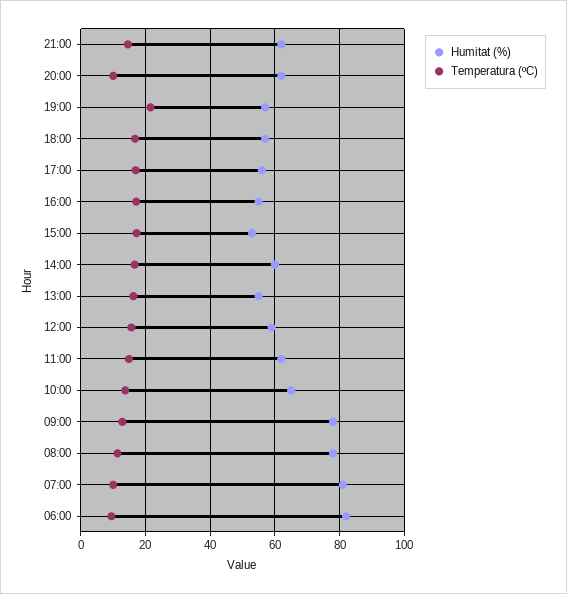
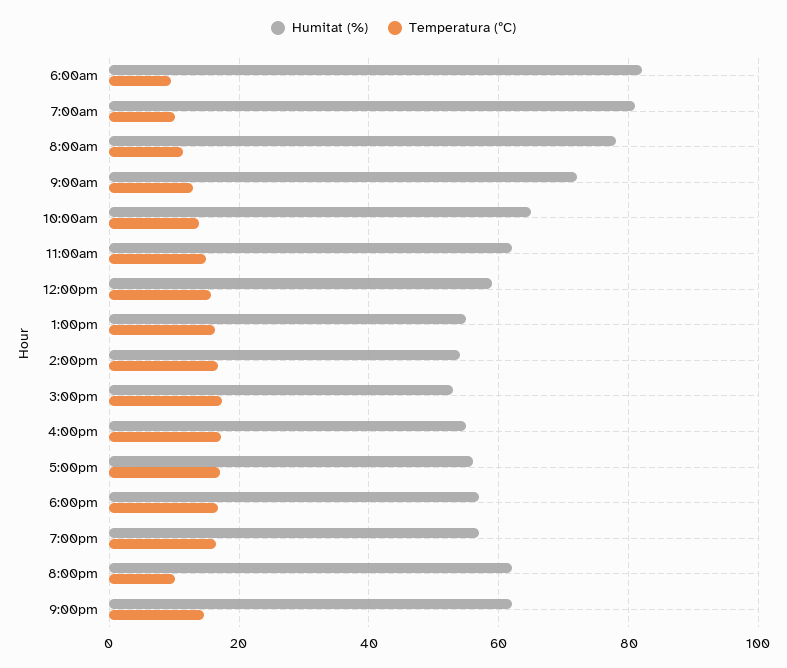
Temperatura (ºC), 19:00: 22 -> 16
Humitat (%), 14:00: 60 -> 54
Humitat (%), 09:00: 78 -> 72

